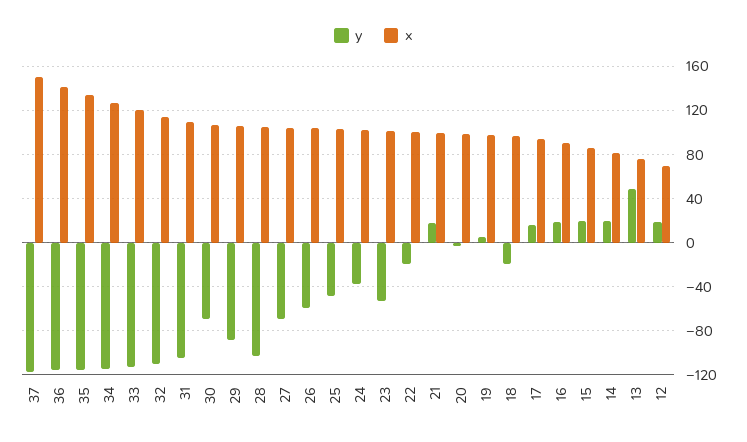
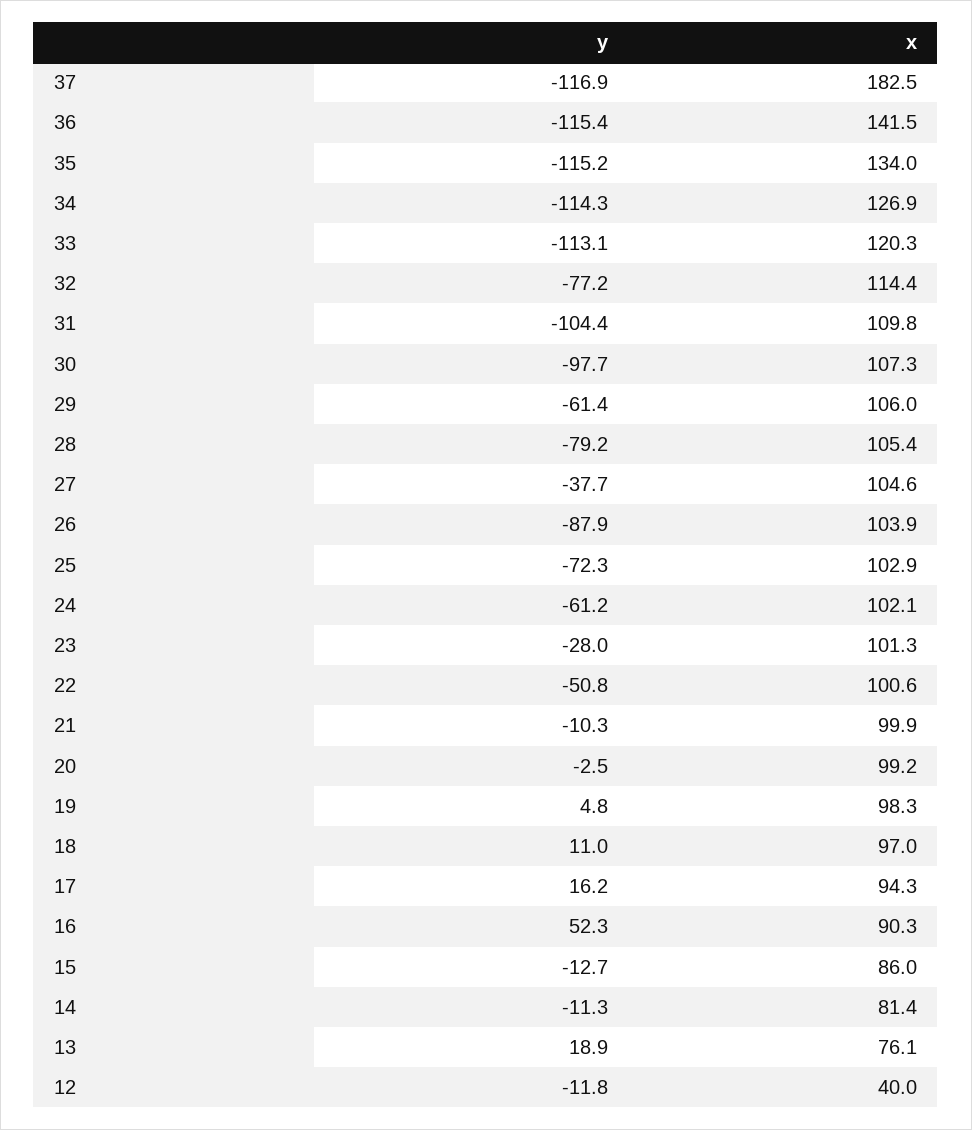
x, 37: 150 -> 182.5
y, 32: -110 -> -77.2
y, 30: -70 -> -97.7
y, 29: -90 -> -61.4
y, 28: -100 -> -79.2
y, 27: -70 -> -37.7
y, 26: -60 -> -87.9
y, 25: -50 -> -72.3
y, 24: -40 -> -61.2
y, 23: -50 -> -28
y, 22: -20 -> -50.8
y, 21: 20 -> -10.3
y, 18: -20 -> 11
y, 16: 20 -> 52.3
y, 15: 20 -> -12.7
y, 14: 20 -> -11.3
y, 13: 50 -> 18.9
y, 12: 20 -> -11.8
x, 12: 70 -> 40

